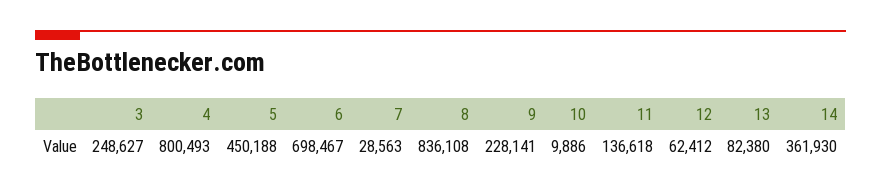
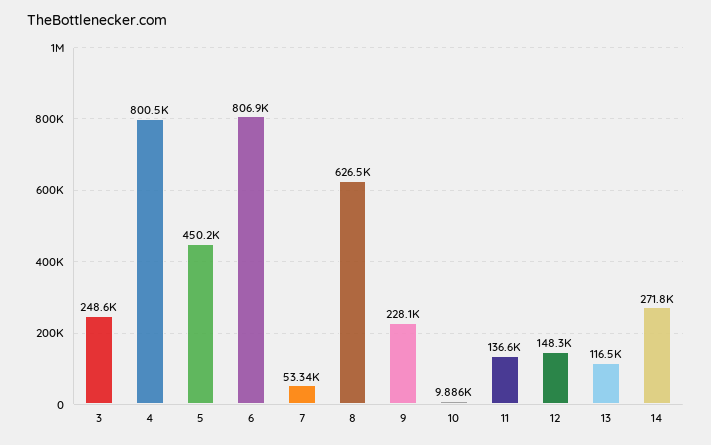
6: 698467 -> 806900
7: 28563 -> 53340
8: 836108 -> 626500
12: 62412 -> 148300
13: 82380 -> 116500
14: 361930 -> 271800

